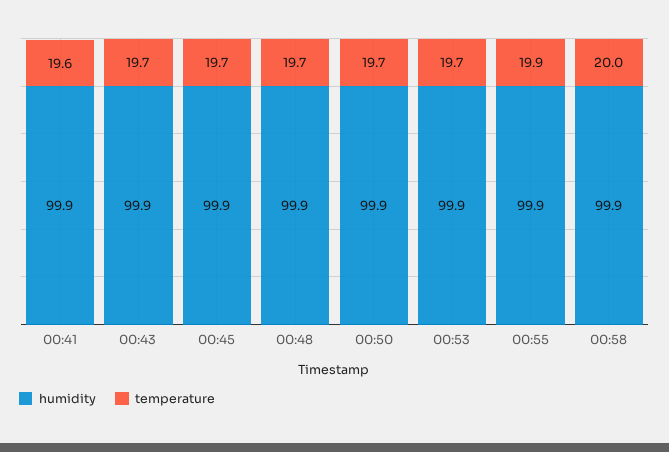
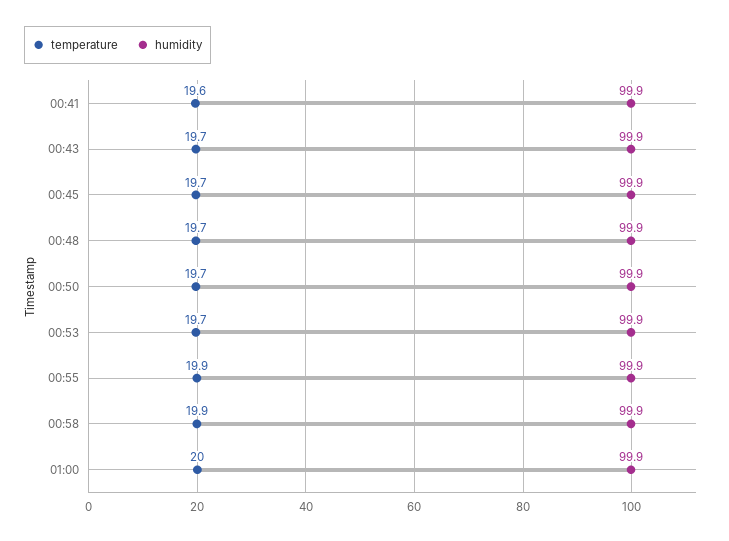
temperature, 00:58: 20 -> 19.9
temperature, 01:00: none -> 20
humidity, 01:00: none -> 99.9

